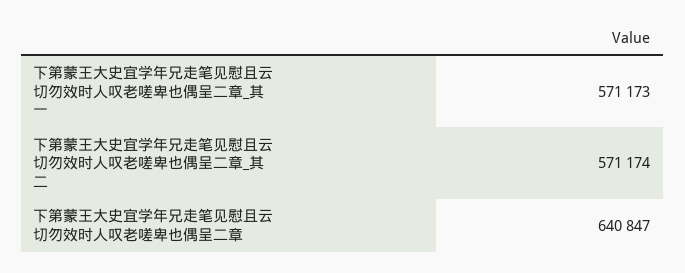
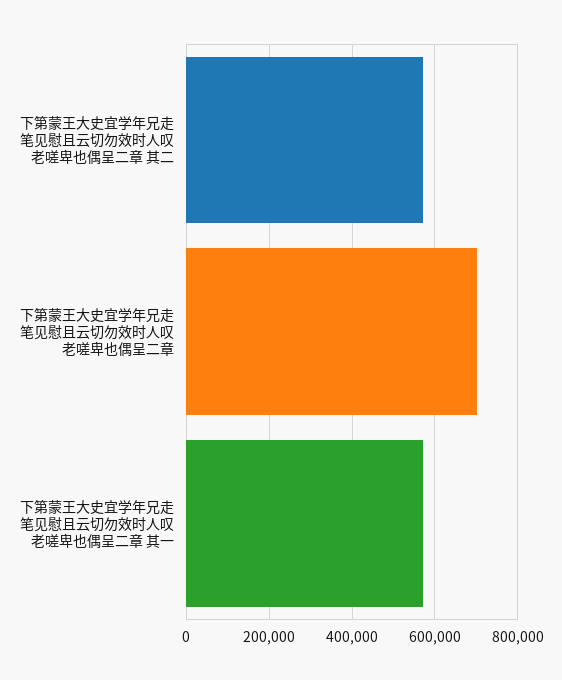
下第蒙王大史宜学年兄走笔见慰且云切勿效时人叹老嗟卑也偶呈二章: 640847 -> 700000

